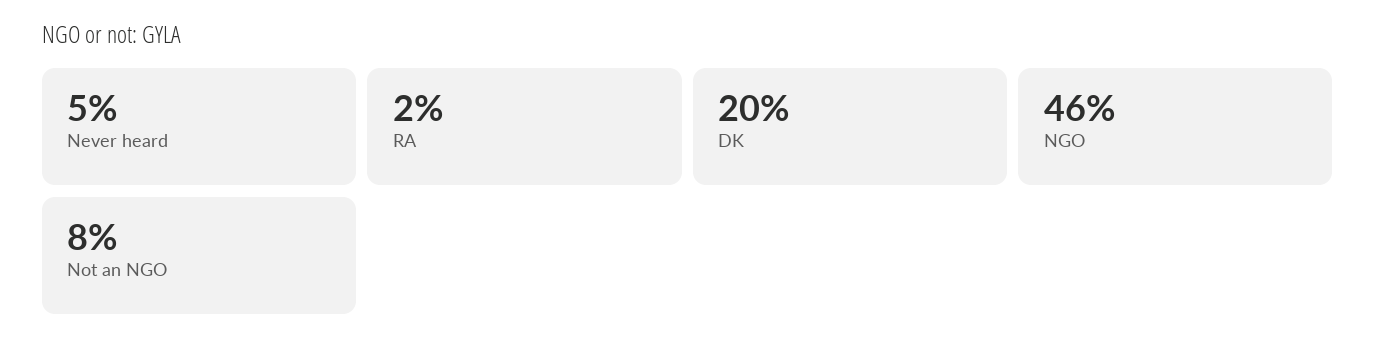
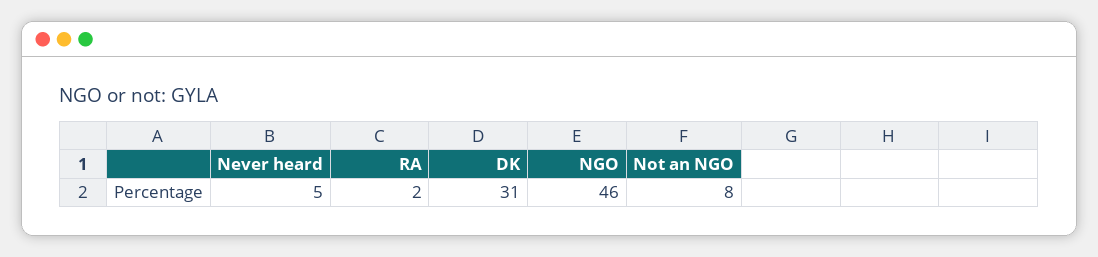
DK: 20 -> 31

